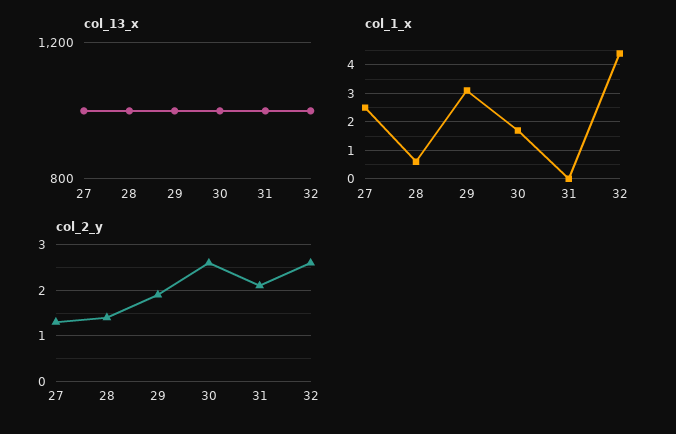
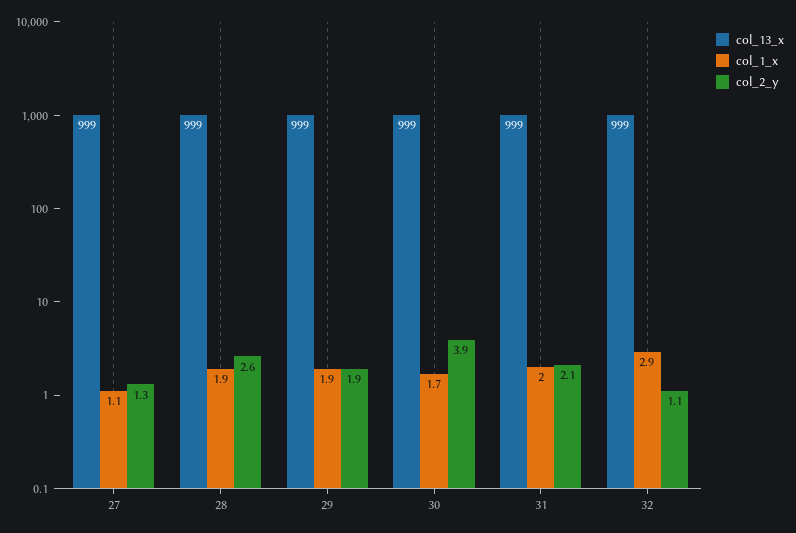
col_1_x, 27: 2.5 -> 1.1
col_1_x, 28: 0.5 -> 1.9
col_1_x, 29: 3 -> 1.9
col_1_x, 31: 0 -> 2
col_1_x, 32: 4.5 -> 2.9
col_2_y, 28: 1.5 -> 2.6
col_2_y, 30: 2.5 -> 3.9
col_2_y, 32: 2.5 -> 1.1

